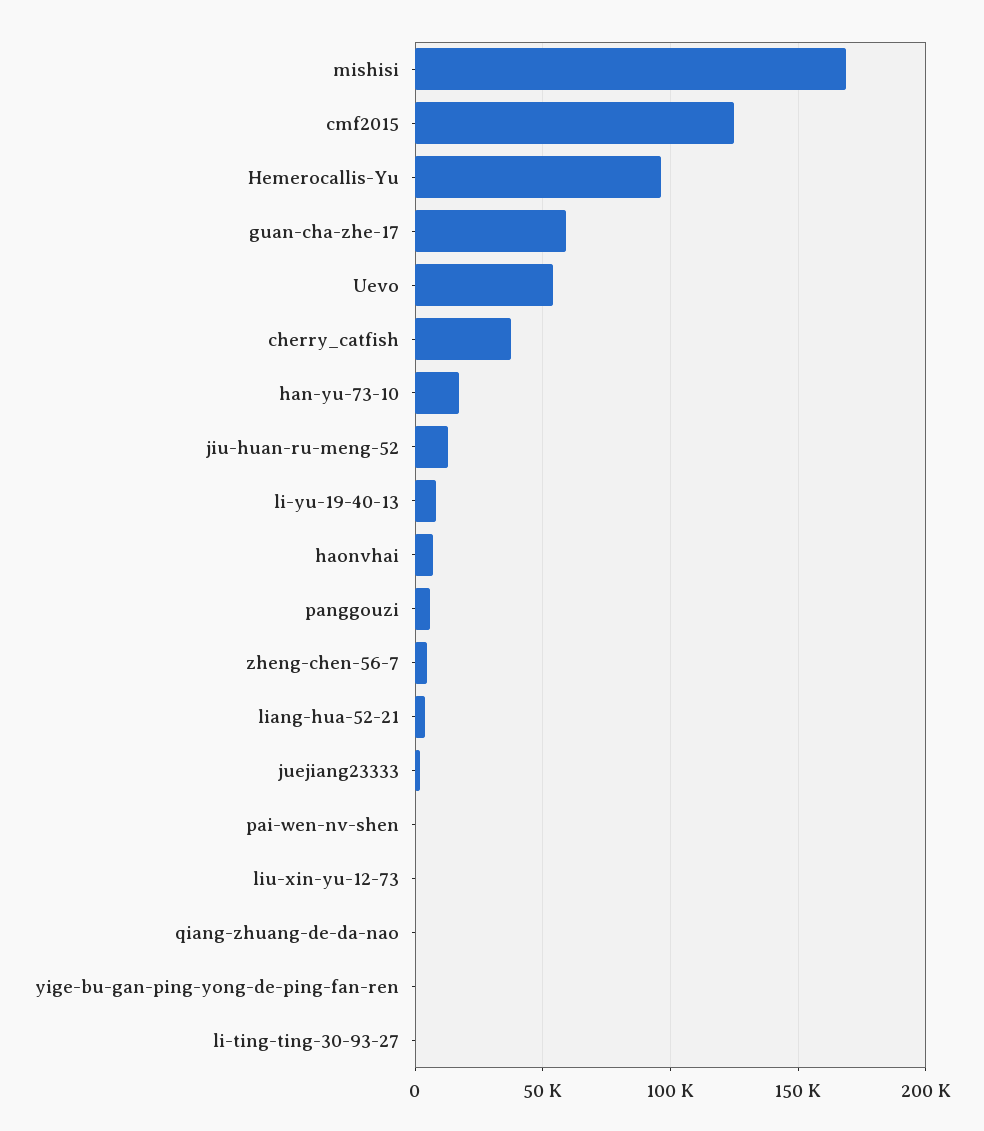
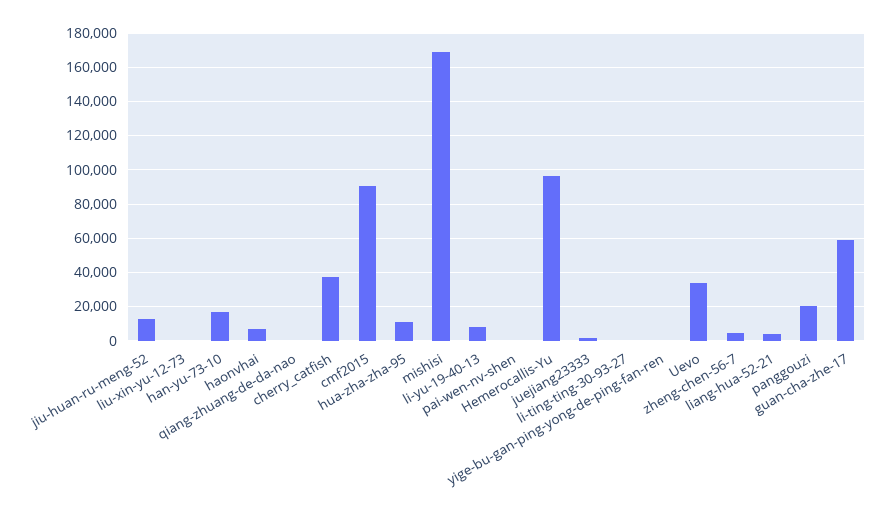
cmf2015: 125000 -> 90000
Uevo: 55000 -> 35000
panggouzi: 5000 -> 20000
hua-zha-zha-95: none -> 10000

